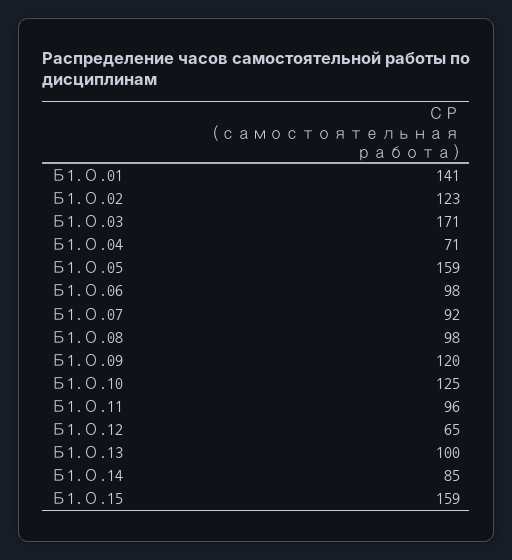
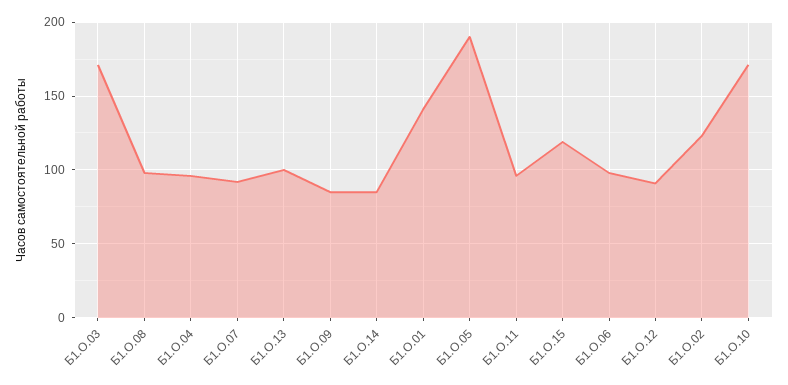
Б1.О.04: 71 -> 95
Б1.О.05: 159 -> 190
Б1.О.09: 120 -> 85
Б1.О.10: 125 -> 170
Б1.О.12: 65 -> 90
Б1.О.15: 159 -> 120

